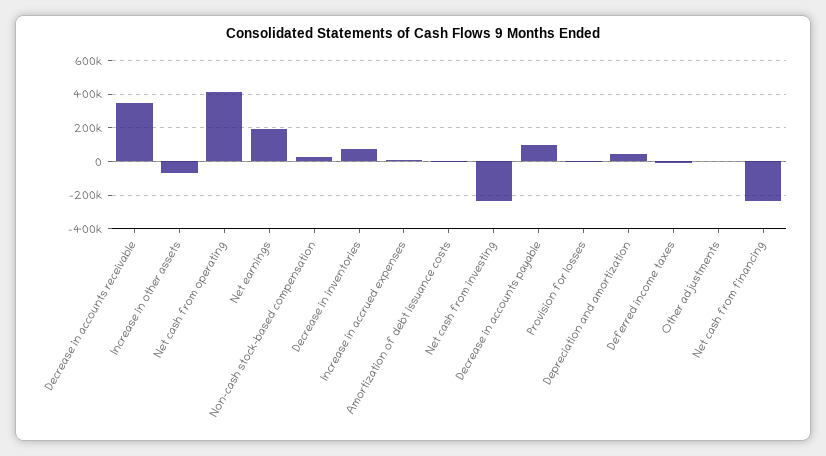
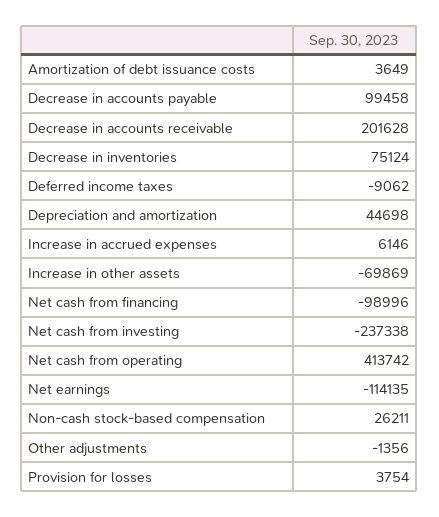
Decrease in accounts receivable: 350000 -> 201628
Net earnings: 200000 -> -114135
Net cash from financing: -250000 -> -98996

